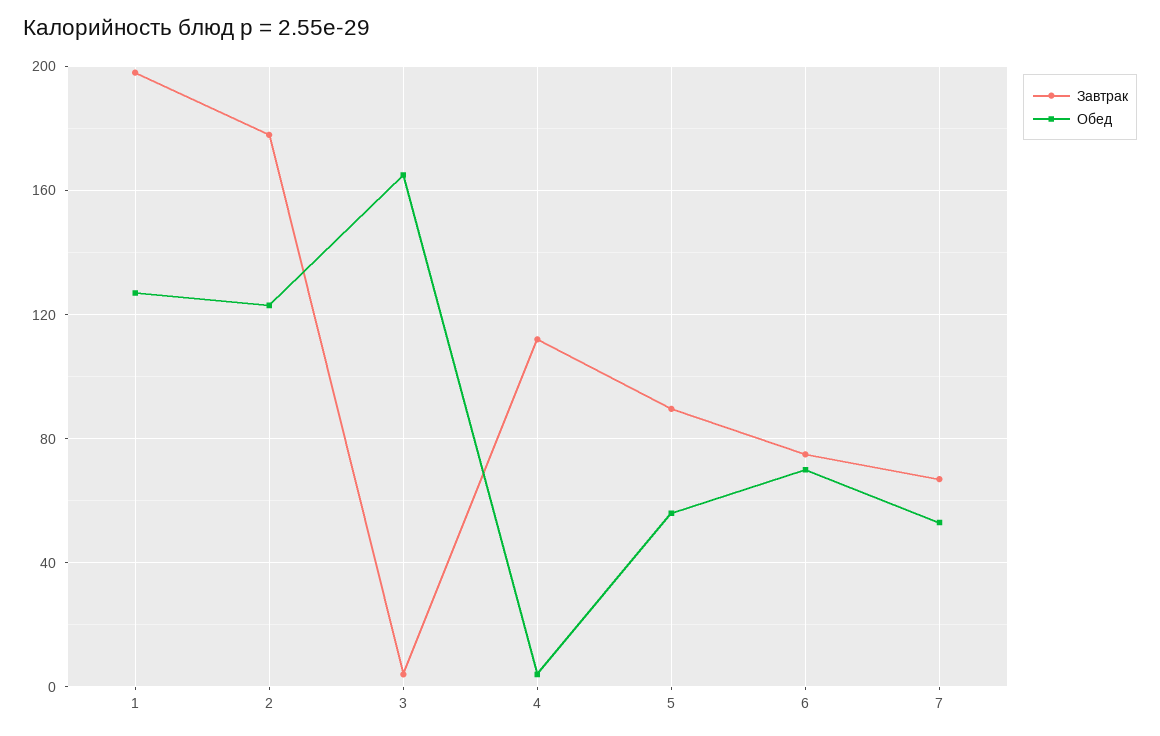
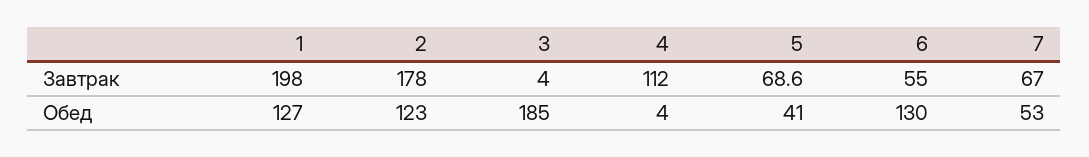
Обед, 3: 165 -> 185
Завтрак, 5: 90 -> 68.6
Обед, 5: 55 -> 41
Завтрак, 6: 75 -> 55
Обед, 6: 70 -> 130

